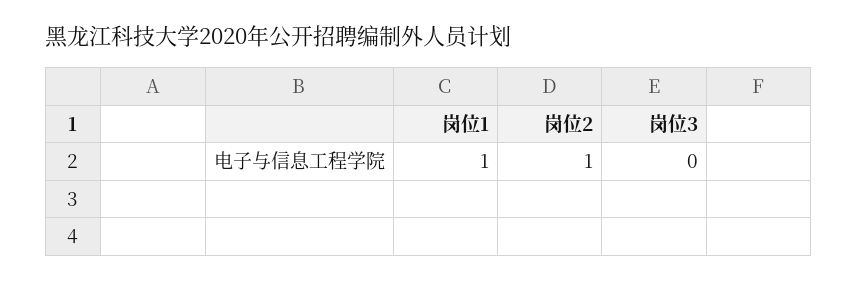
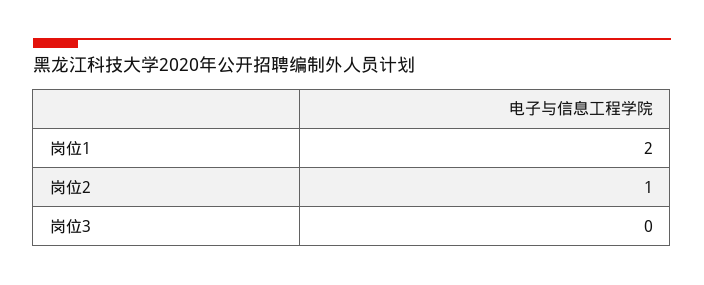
岗位1: 1 -> 2

